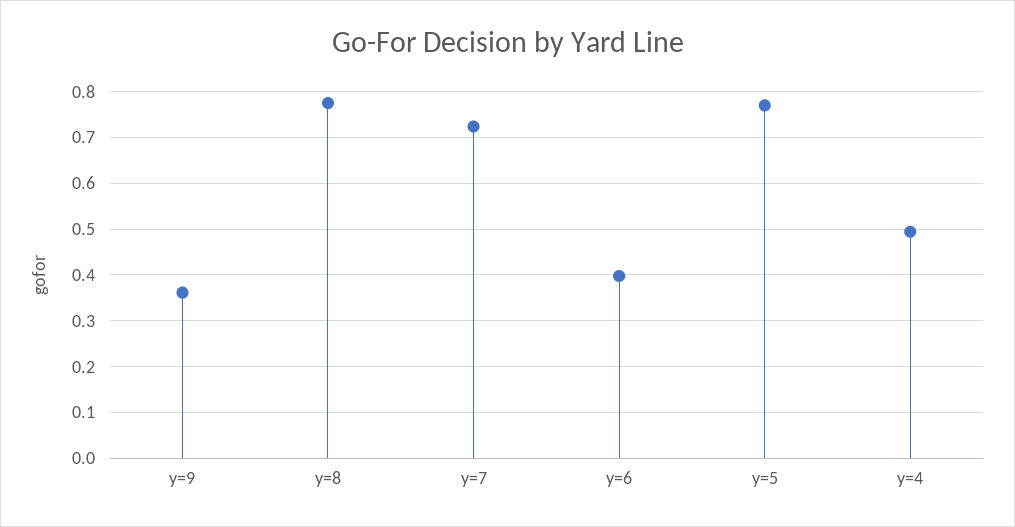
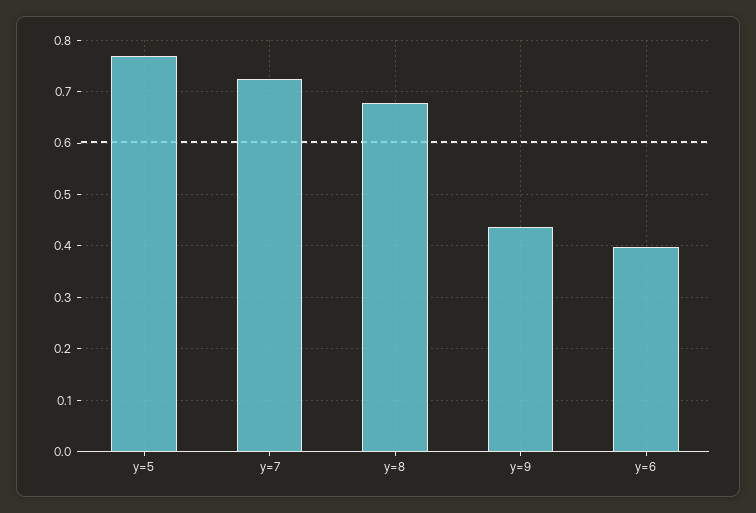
y=9: 0.36 -> 0.44
y=8: 0.78 -> 0.68
y=4: 0.5 -> none

